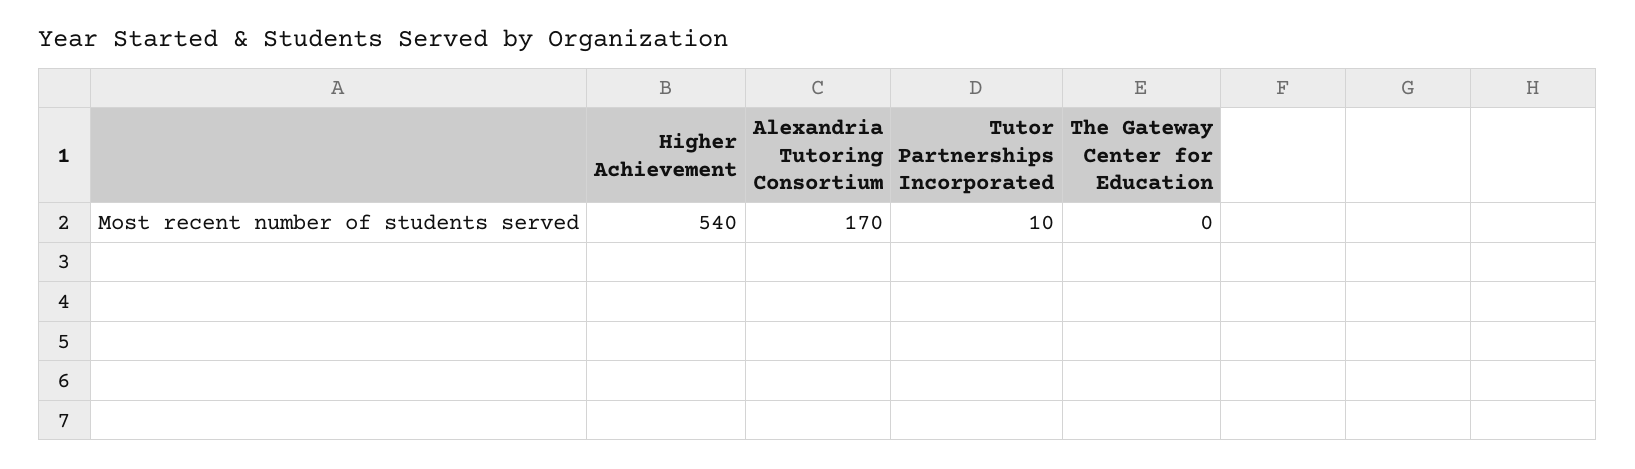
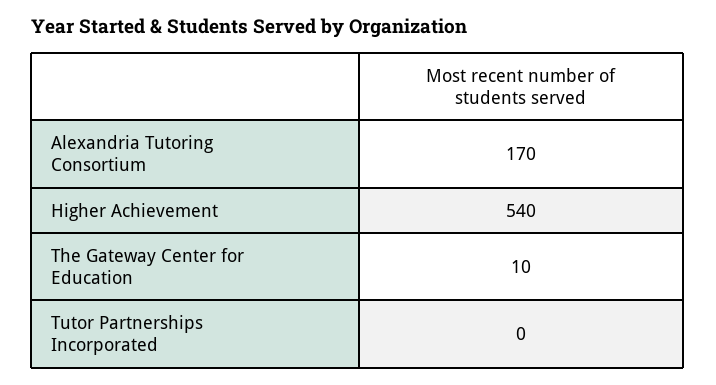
Tutor Partnerships Incorporated: 10 -> 0
The Gateway Center for Education: 0 -> 10

